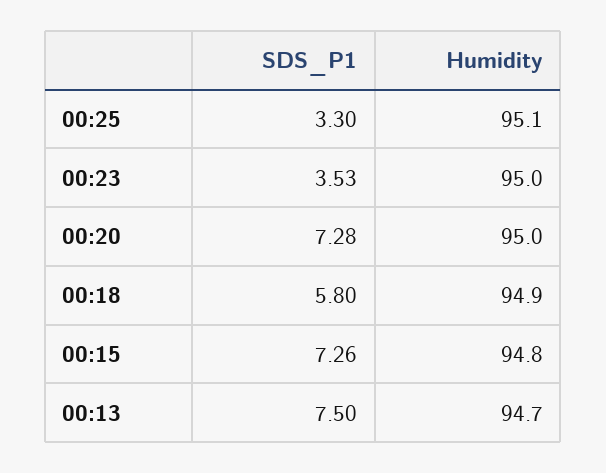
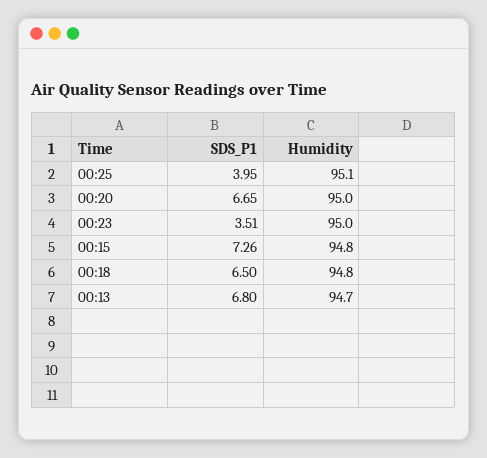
SDS_P1, 00:25: 3.3 -> 3.95
SDS_P1, 00:23: 3.53 -> 3.51
SDS_P1, 00:20: 7.28 -> 6.65
SDS_P1, 00:18: 5.8 -> 6.5
Humidity, 00:18: 94.9 -> 94.8
SDS_P1, 00:13: 7.5 -> 6.8

